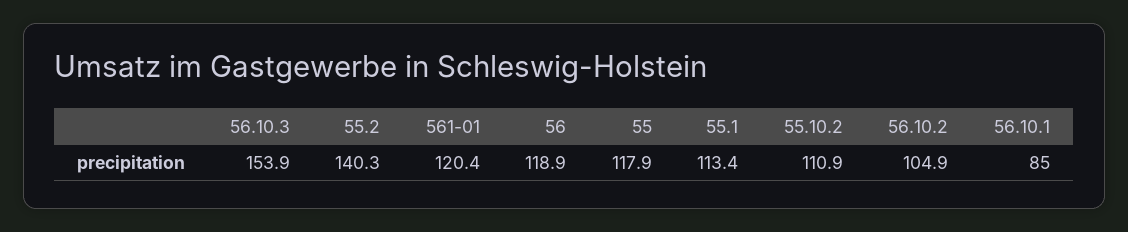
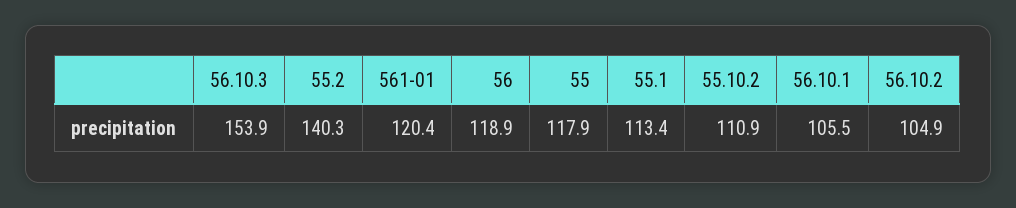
56.10.1: 85 -> 105.5

